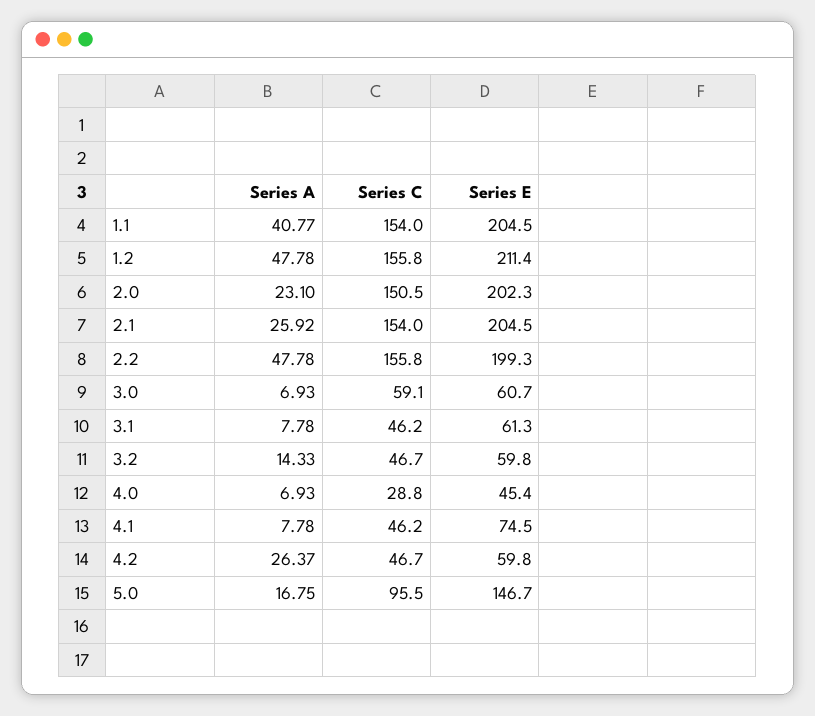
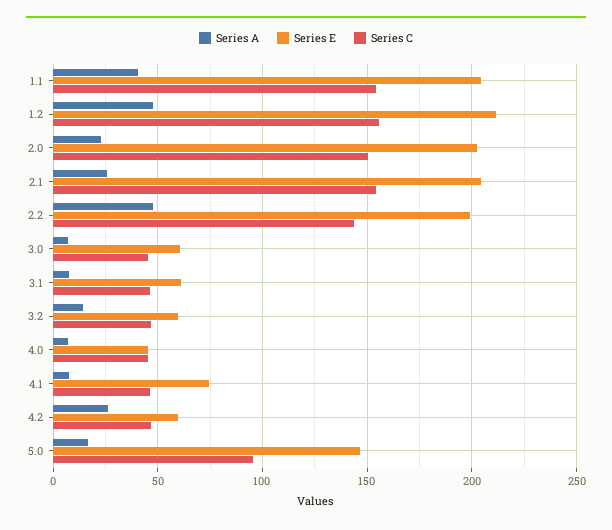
Series C, 2.2: 155.8 -> 145
Series C, 3.0: 59.1 -> 45
Series C, 4.0: 28.8 -> 45

